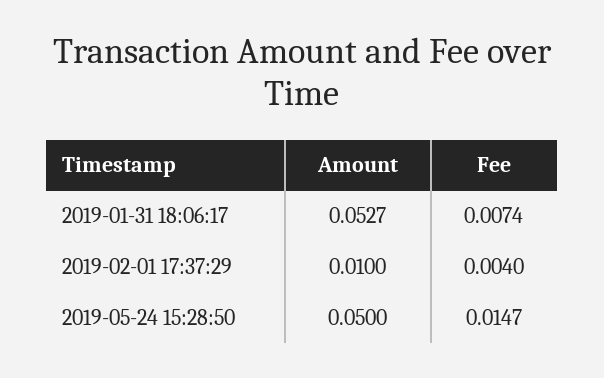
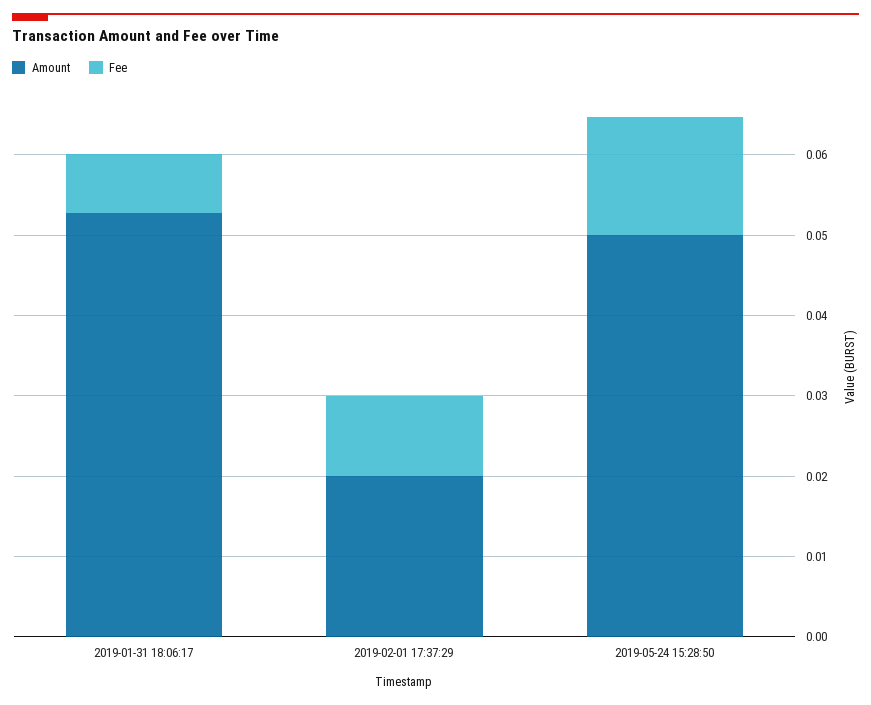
Amount, 2019-02-01 17:37:29: 0.01 -> 0.02
Fee, 2019-02-01 17:37:29: 0.004 -> 0.01

